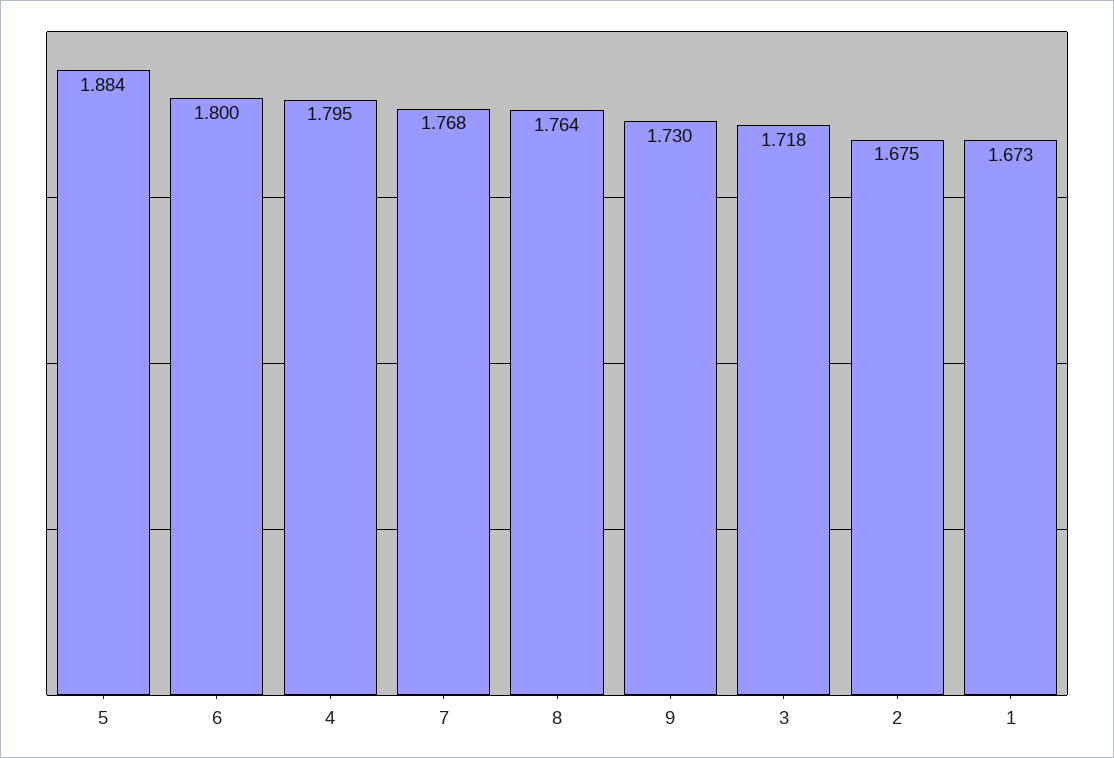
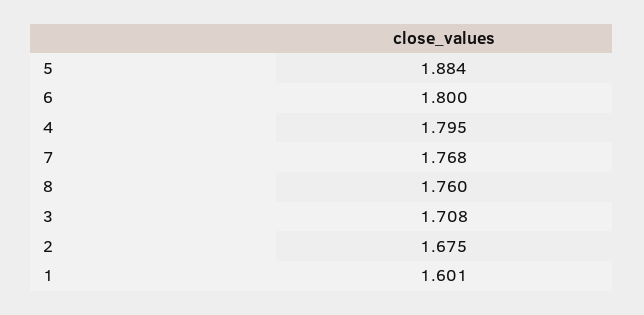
8: 1.764 -> 1.76
9: 1.73 -> none
3: 1.718 -> 1.708
1: 1.673 -> 1.601

